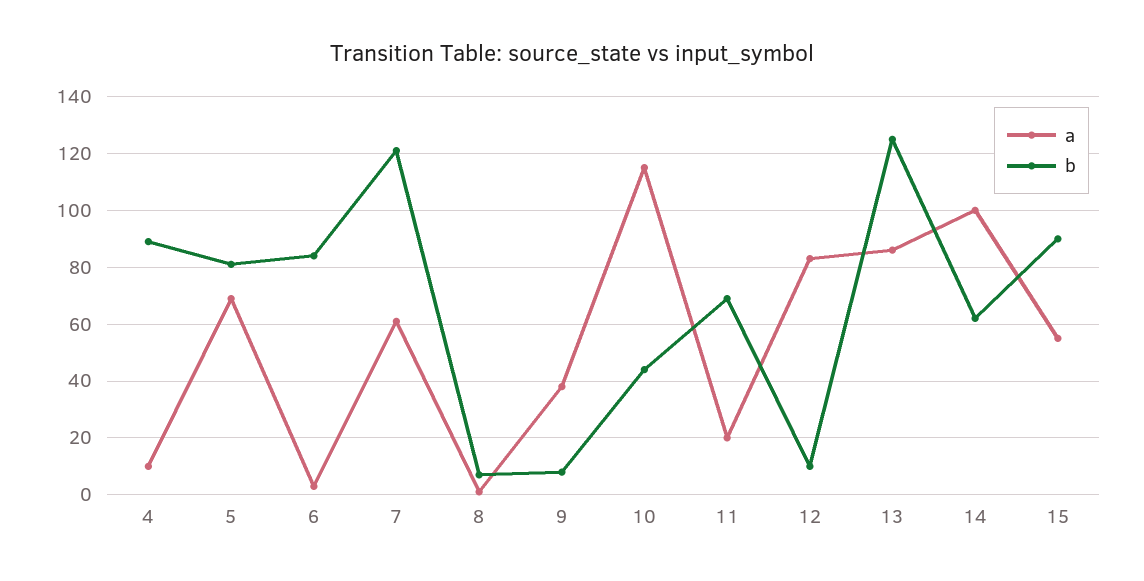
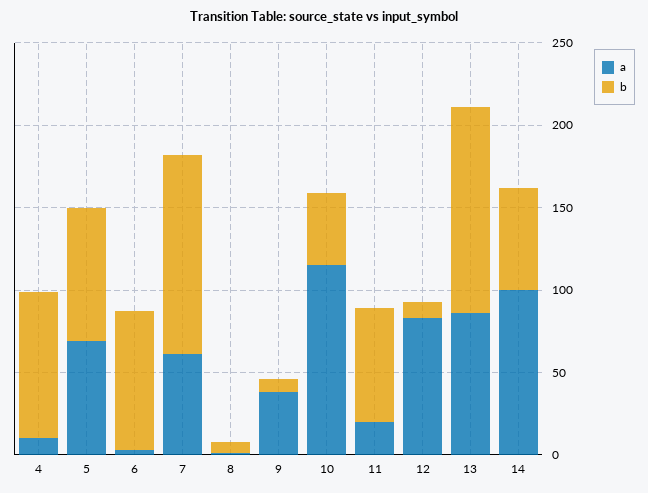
a, 15: 55 -> none
b, 15: 90 -> none

